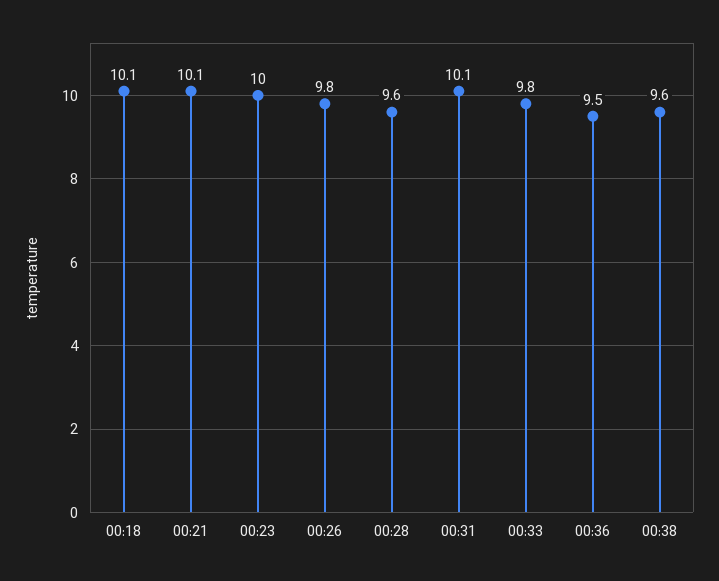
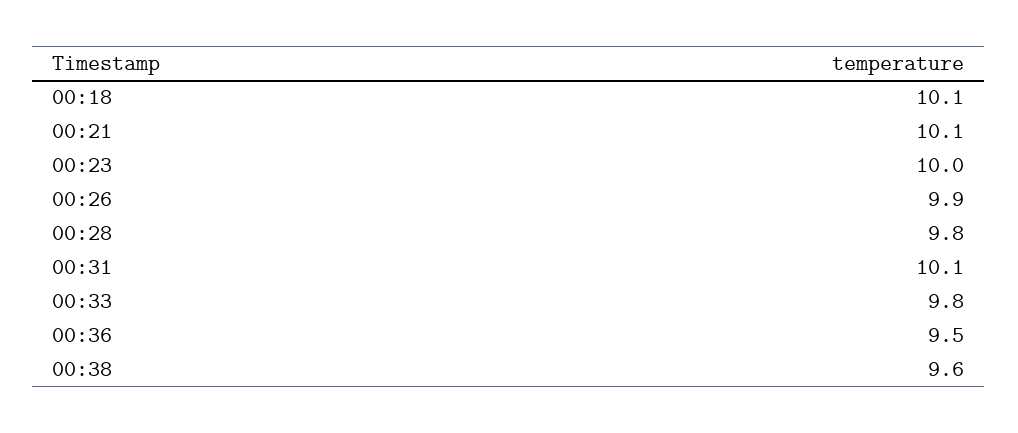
00:26: 9.8 -> 9.9
00:28: 9.6 -> 9.8

